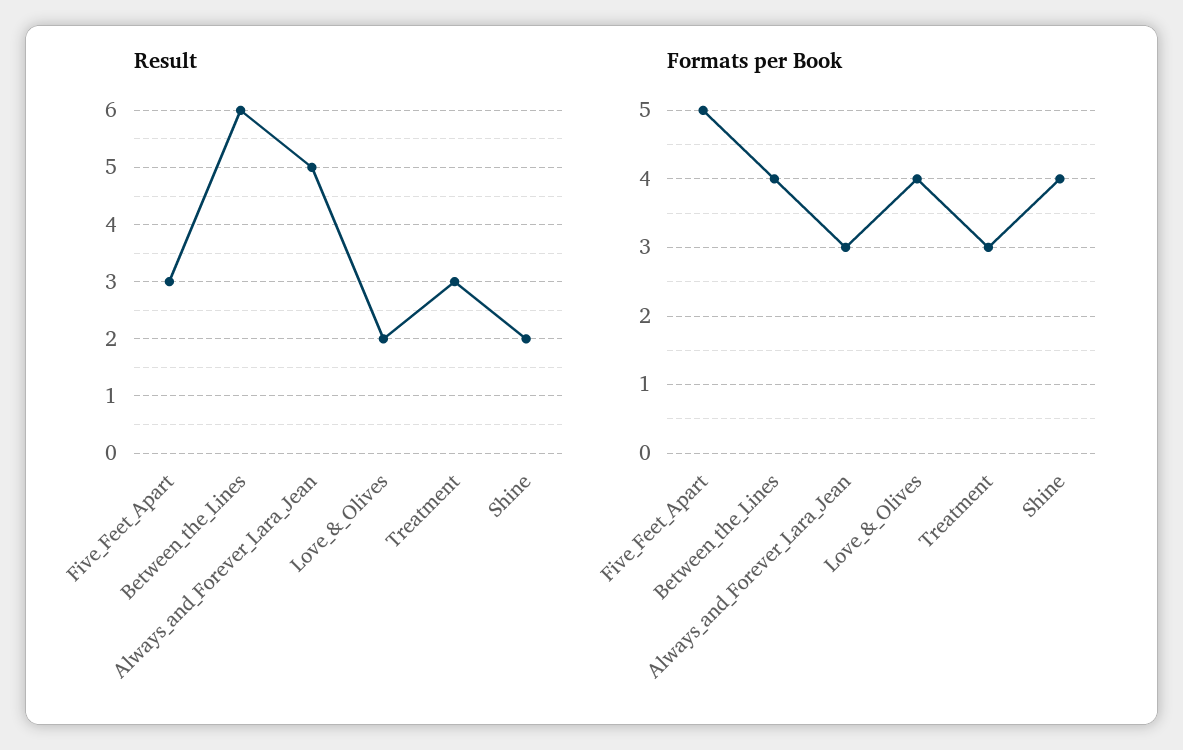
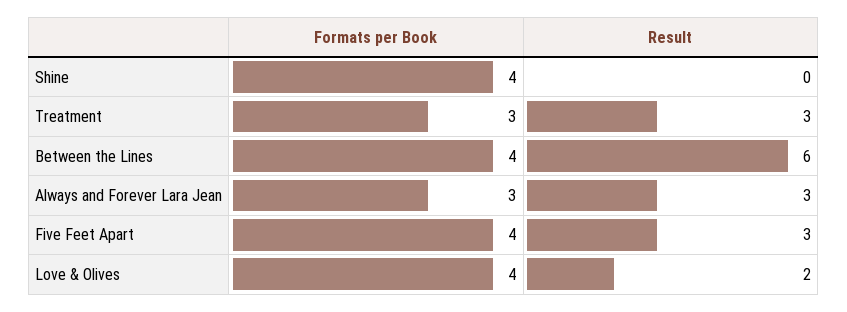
Result, Always_and_Forever_Lara_Jean: 5 -> 3
Result, Shine: 2 -> 0
Formats per Book, Five_Feet_Apart: 5 -> 4

